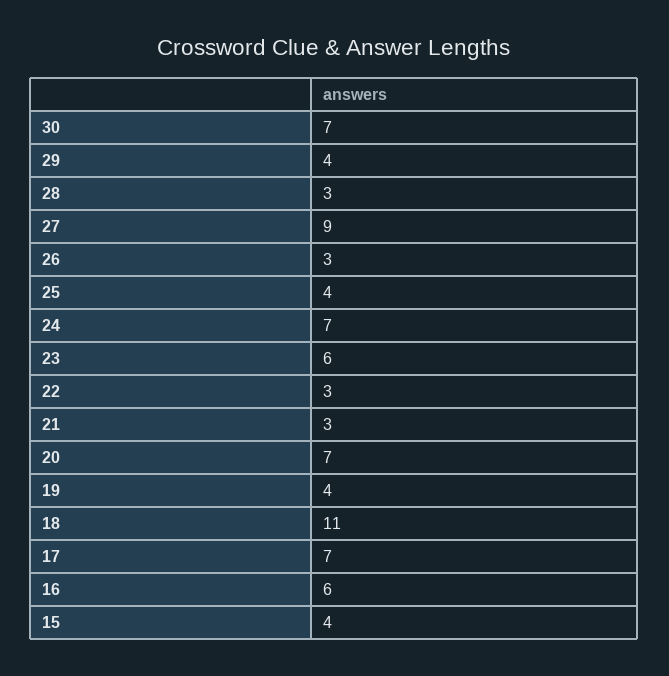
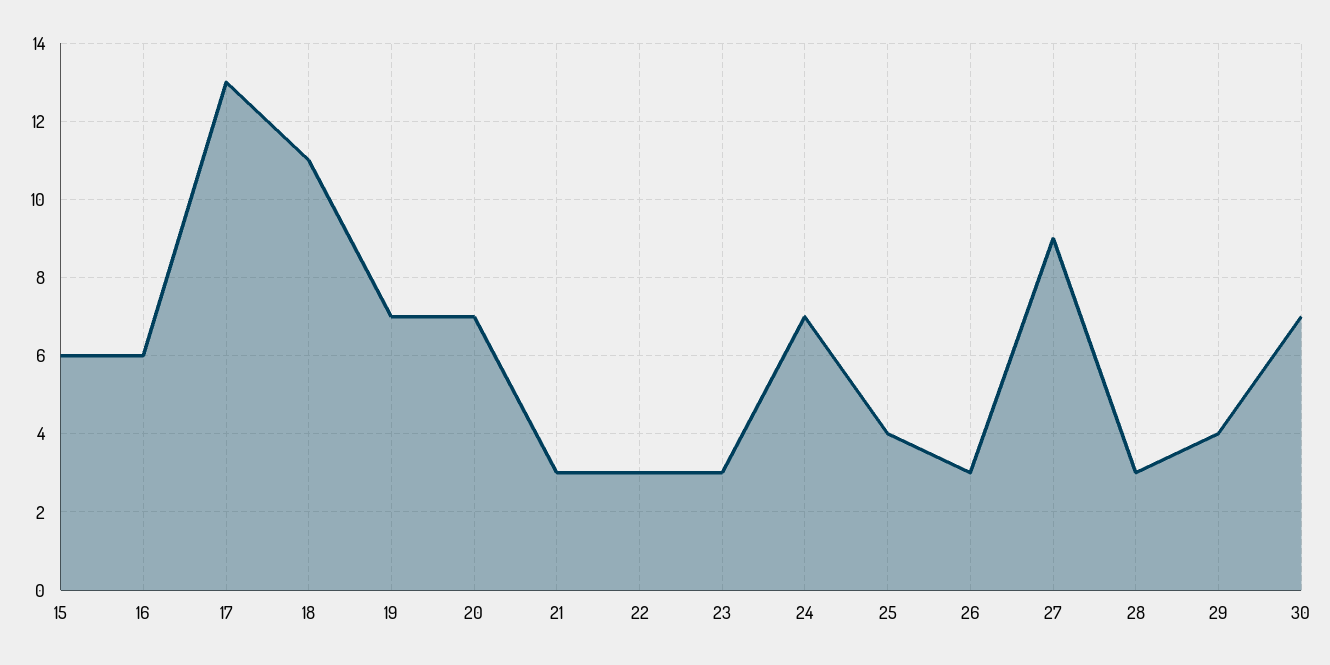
23: 6 -> 3
19: 4 -> 7
17: 7 -> 13
15: 4 -> 6

